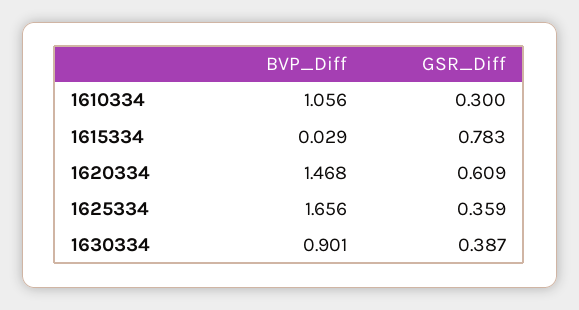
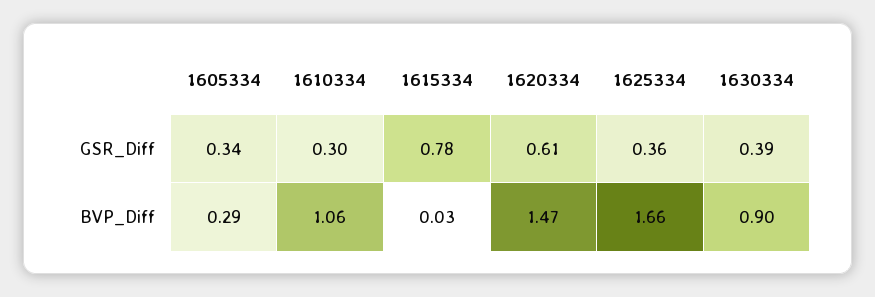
GSR_Diff, 1605334: none -> 0.34
BVP_Diff, 1605334: none -> 0.29

